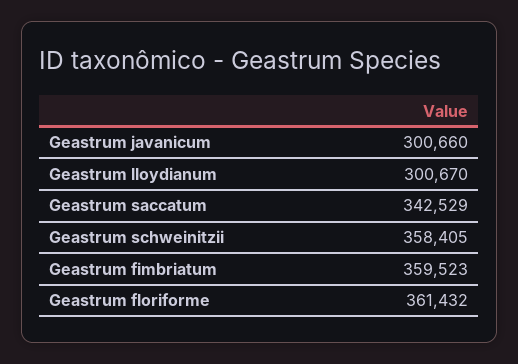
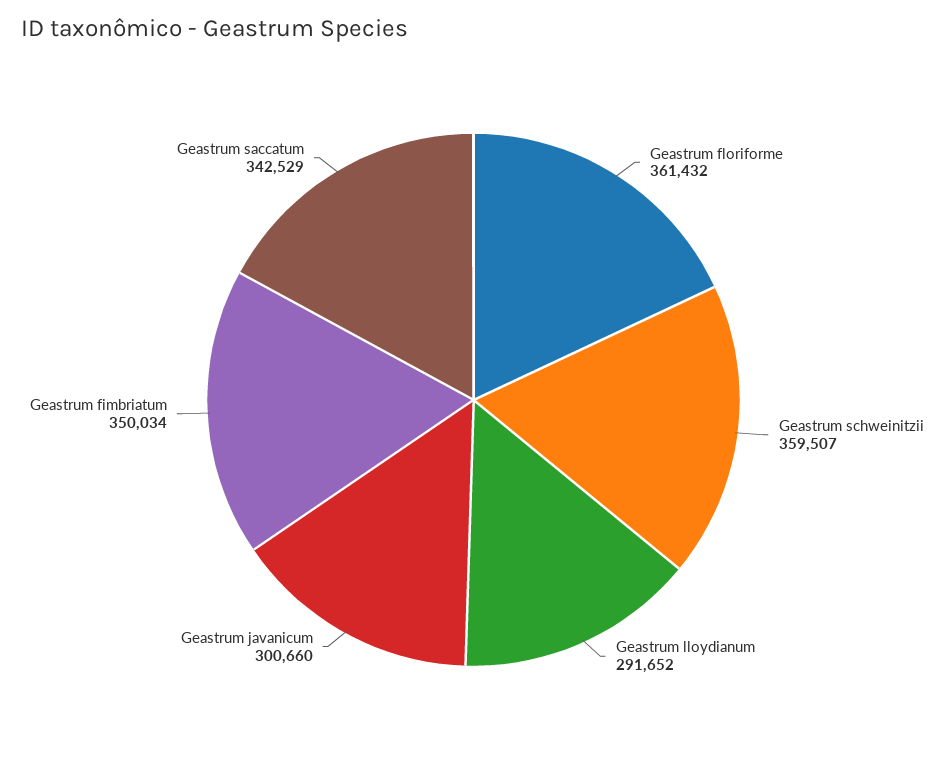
Geastrum lloydianum: 300670 -> 291652
Geastrum schweinitzii: 358405 -> 359507
Geastrum fimbriatum: 359523 -> 350034

